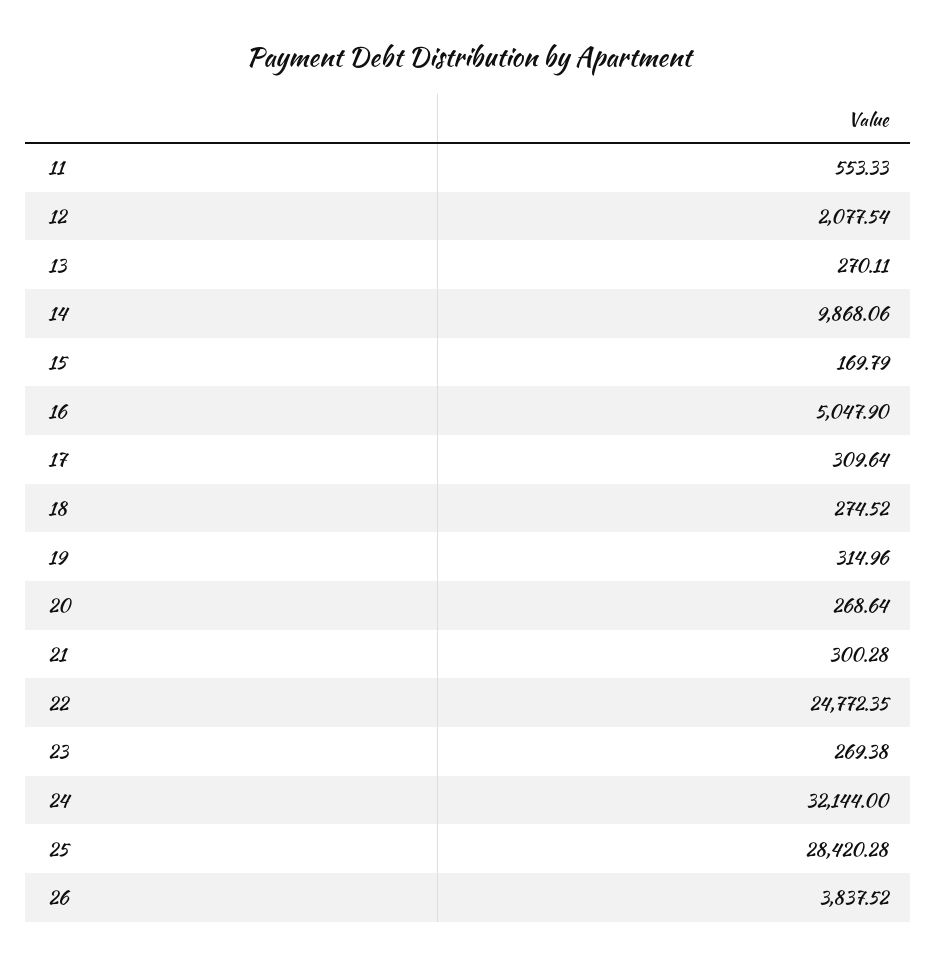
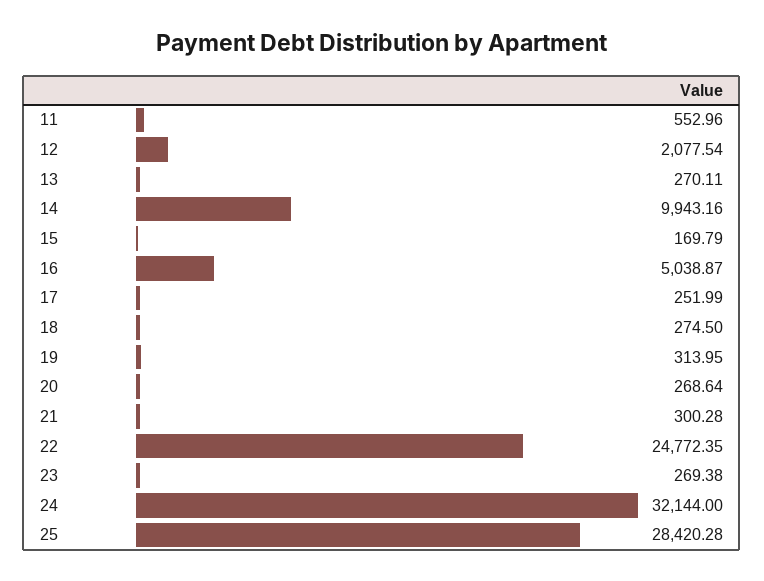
11: 553.33 -> 552.96
14: 9868.06 -> 9943.16
16: 5047.9 -> 5038.87
17: 309.64 -> 251.99
18: 274.52 -> 274.5
19: 314.96 -> 313.95
26: 3837.52 -> none

